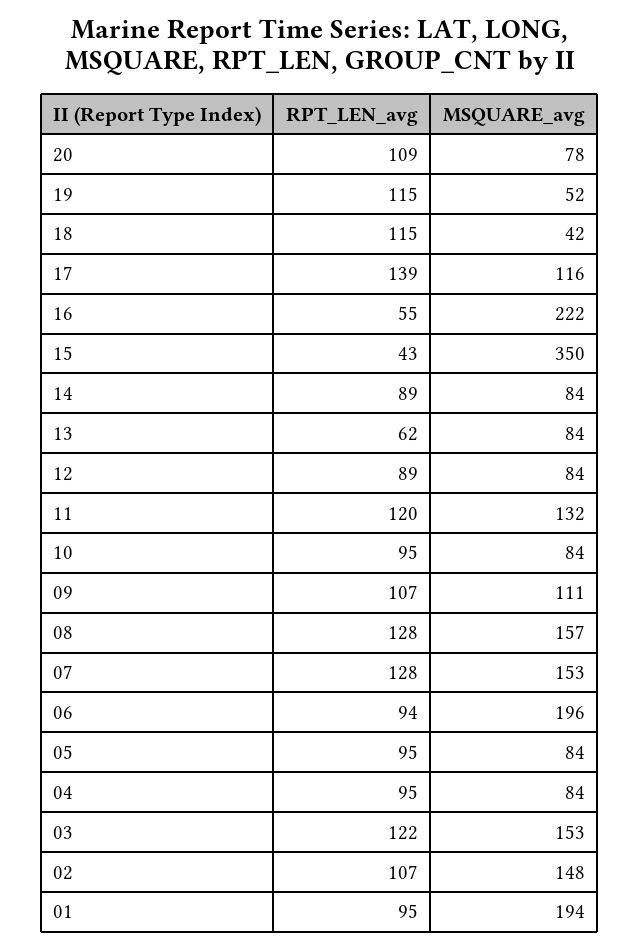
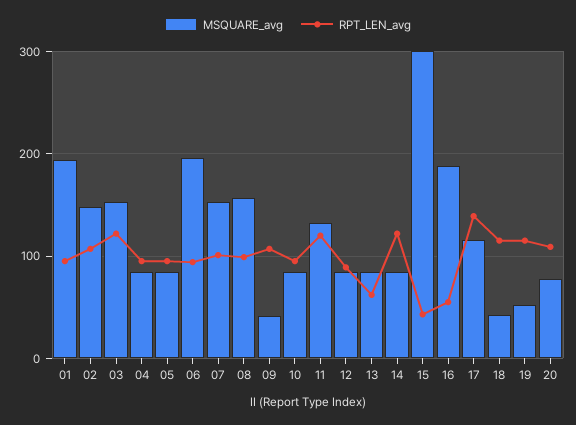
MSQUARE_avg, 16: 222 -> 190
MSQUARE_avg, 15: 350 -> 300
RPT_LEN_avg, 14: 89 -> 120
MSQUARE_avg, 09: 111 -> 40
RPT_LEN_avg, 08: 128 -> 100
RPT_LEN_avg, 07: 128 -> 100

